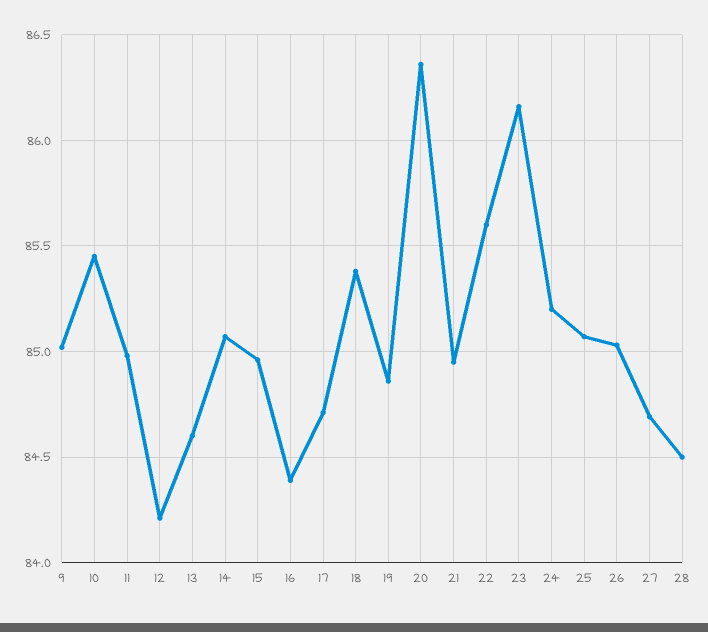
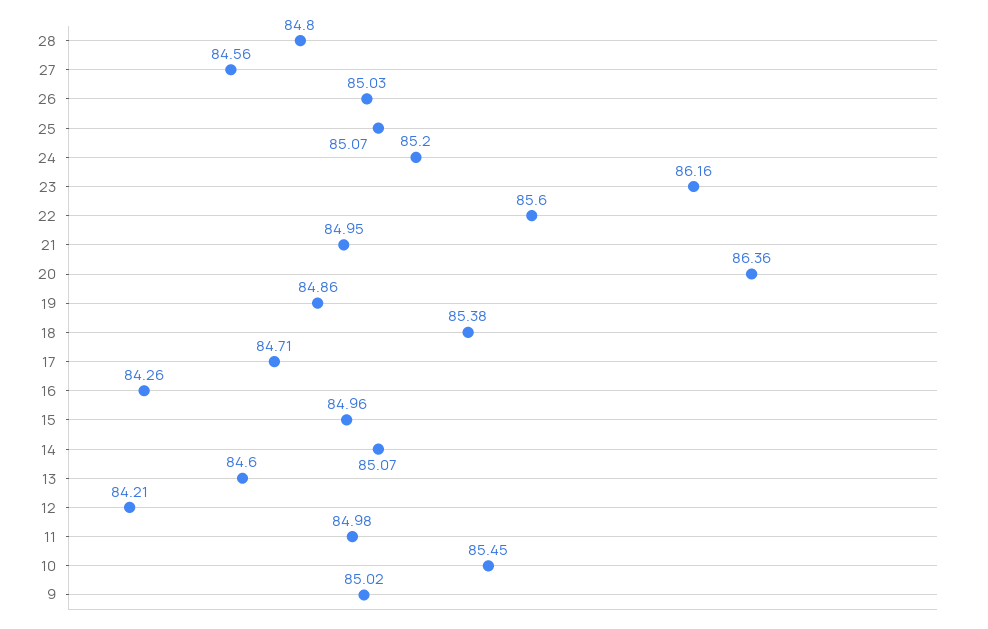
16: 84.4 -> 84.26
27: 84.7 -> 84.56
28: 84.5 -> 84.8

